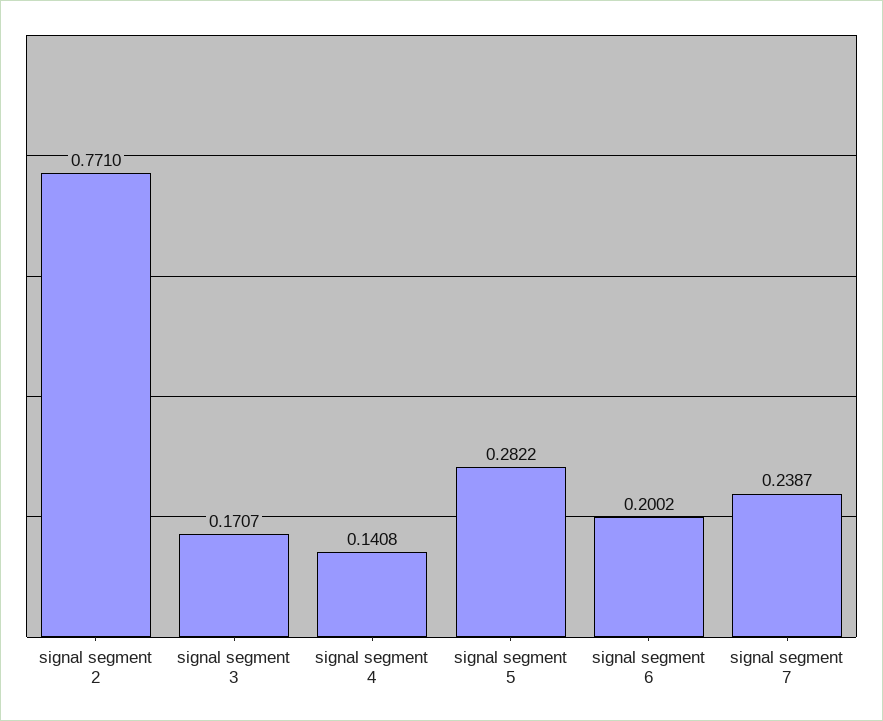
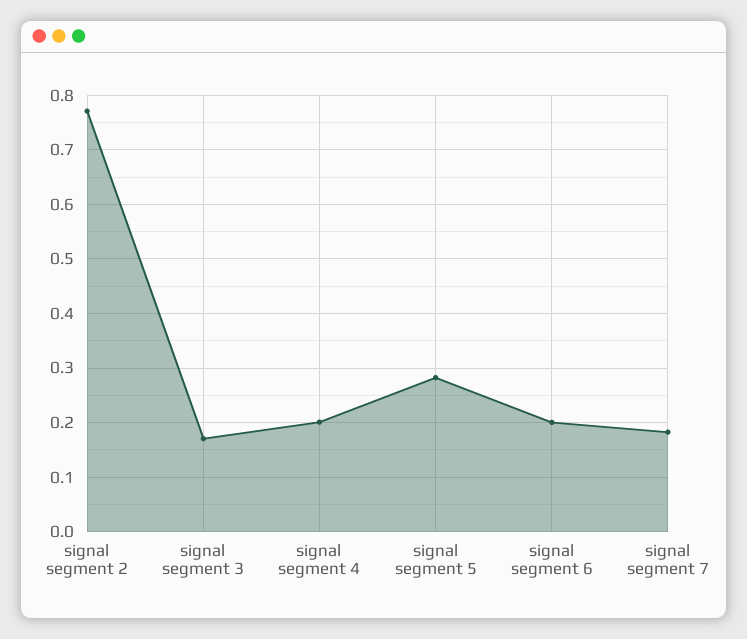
signal segment 4: 0.1408 -> 0.2
signal segment 7: 0.2387 -> 0.18

